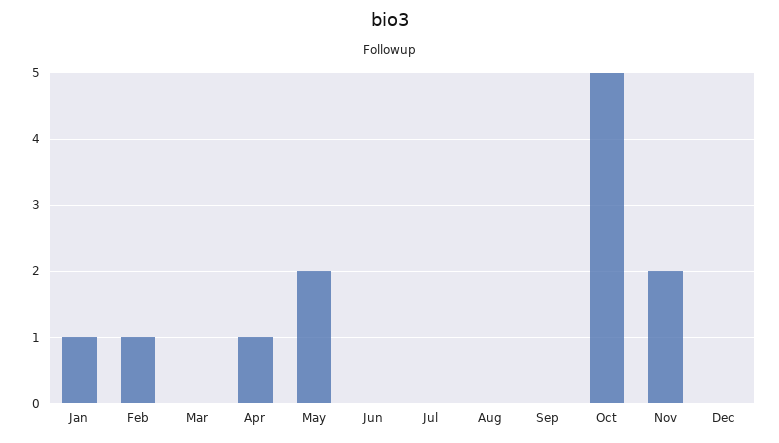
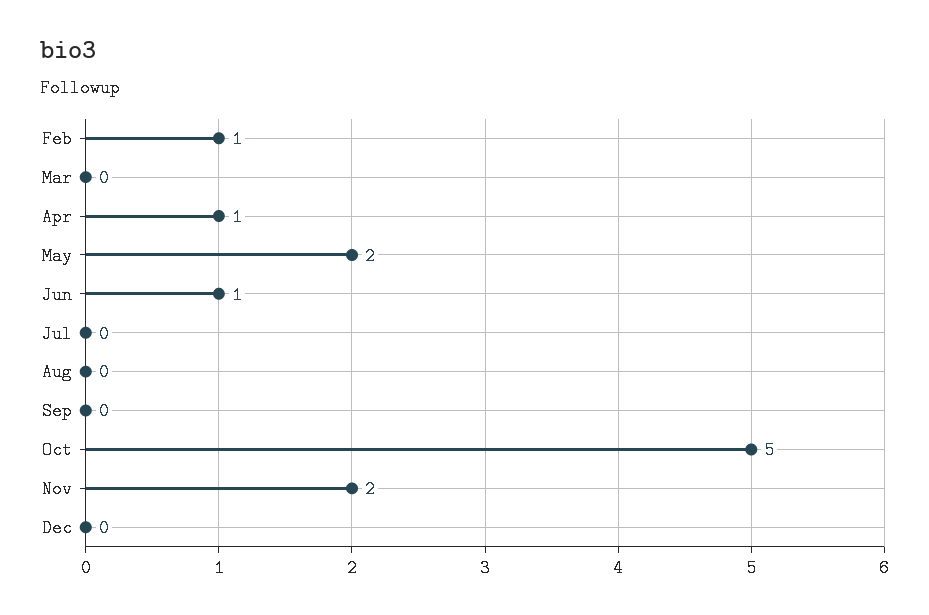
Jan: 1 -> none
Jun: 0 -> 1

